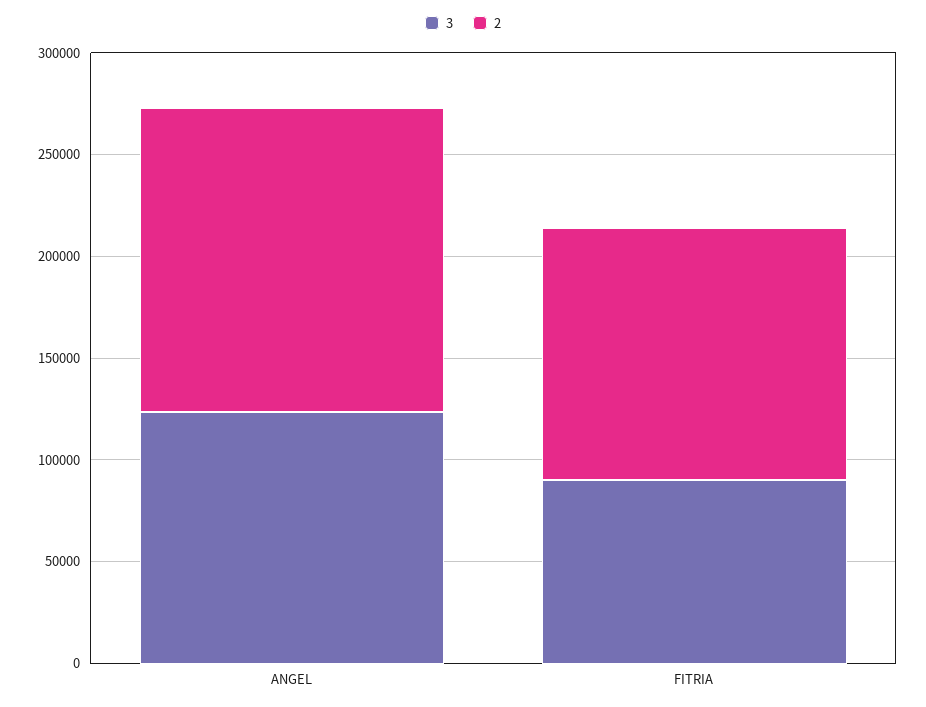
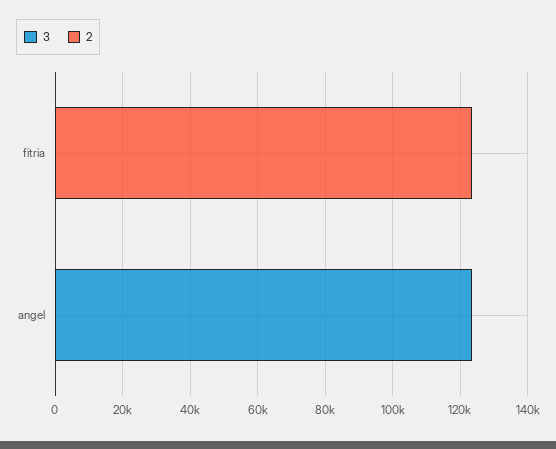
2, ANGEL: 150000 -> 0
3, FITRIA: 90000 -> 0

